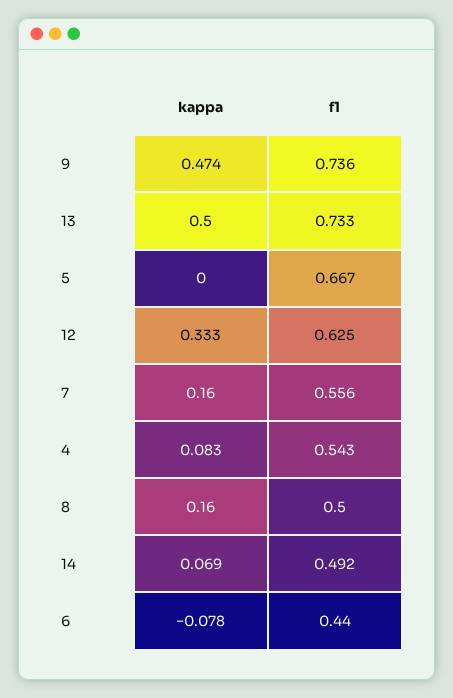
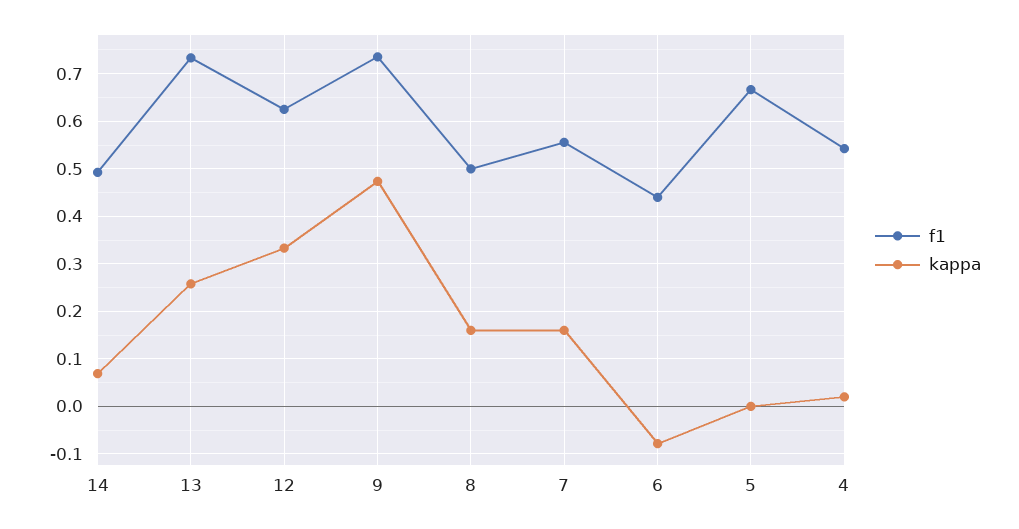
kappa, 13: 0.5 -> 0.26
kappa, 4: 0.083 -> 0.02

